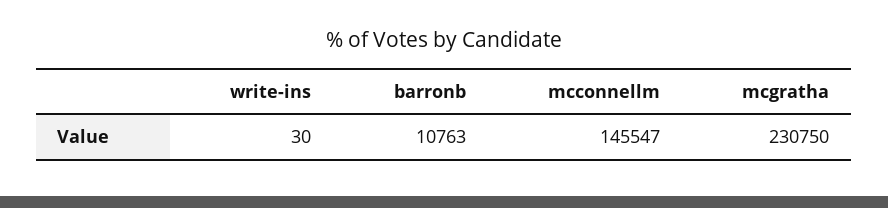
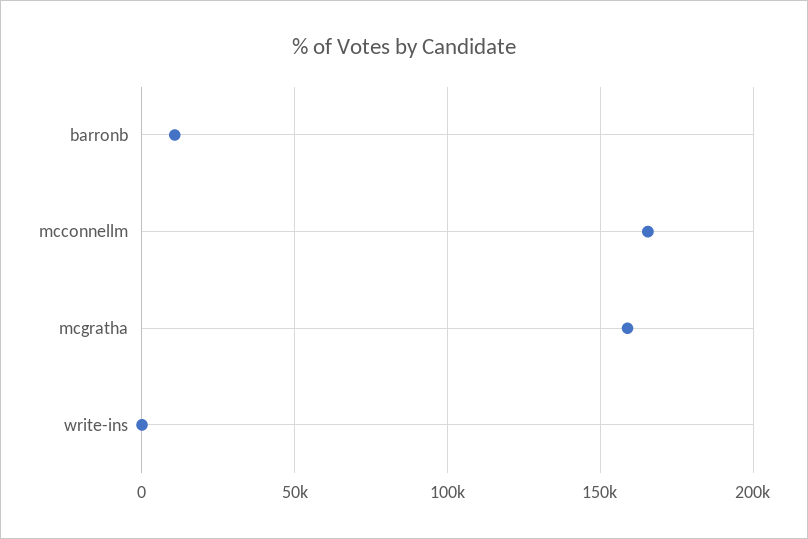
mcconnellm: 145547 -> 165000
mcgratha: 230750 -> 160000

